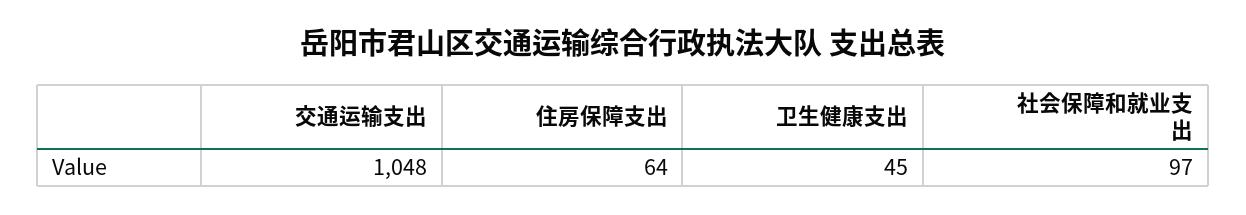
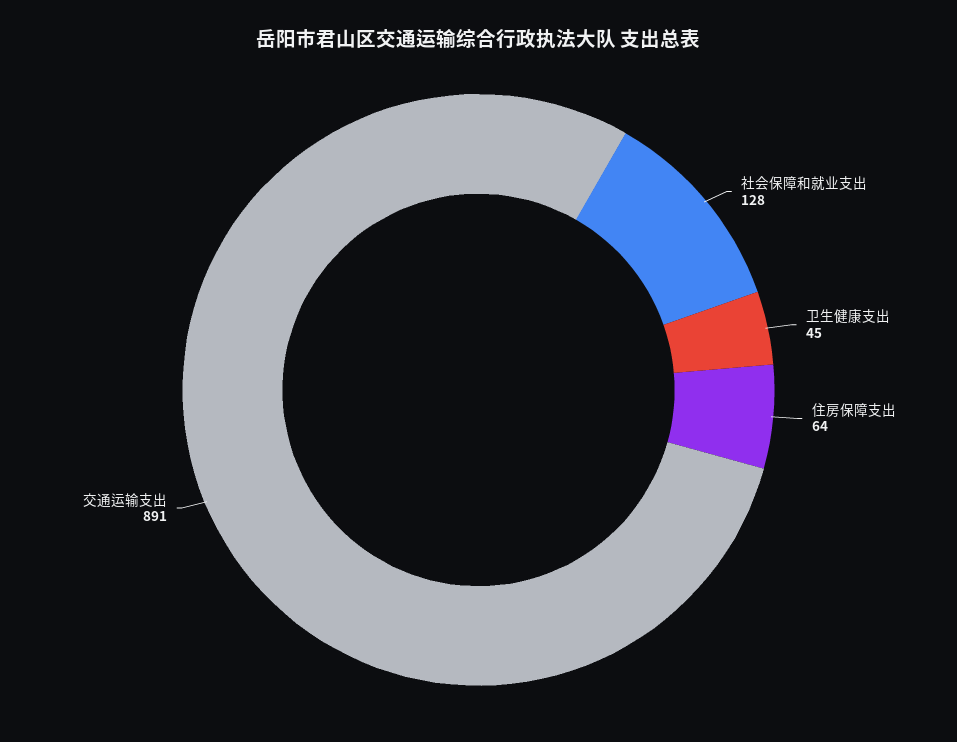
交通运输支出: 1048 -> 891
社会保障和就业支出: 97 -> 128

